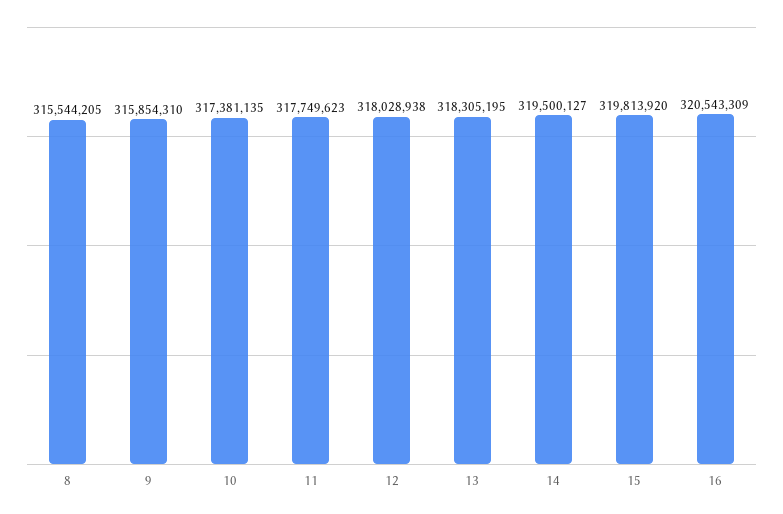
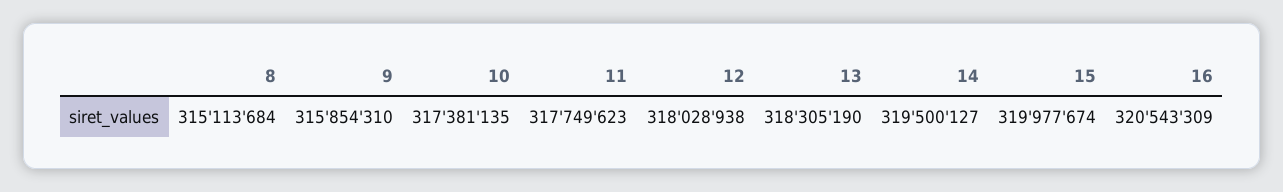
8: 315544205 -> 315113684
13: 318305195 -> 318305190
15: 319813920 -> 319977674

